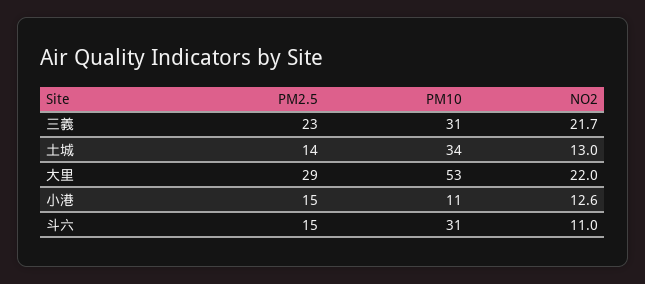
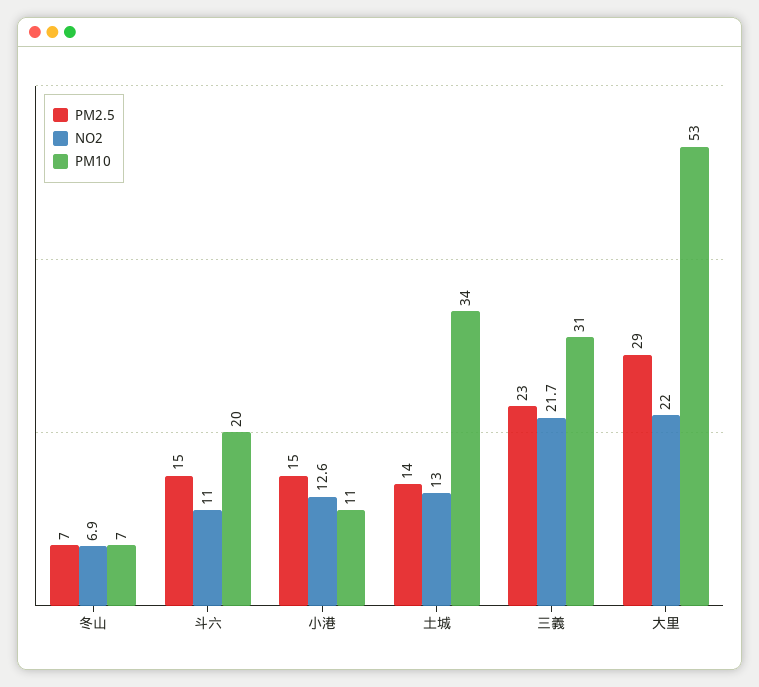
PM10, 斗六: 31 -> 20
PM2.5, 冬山: none -> 7
NO2, 冬山: none -> 6.9
PM10, 冬山: none -> 7

